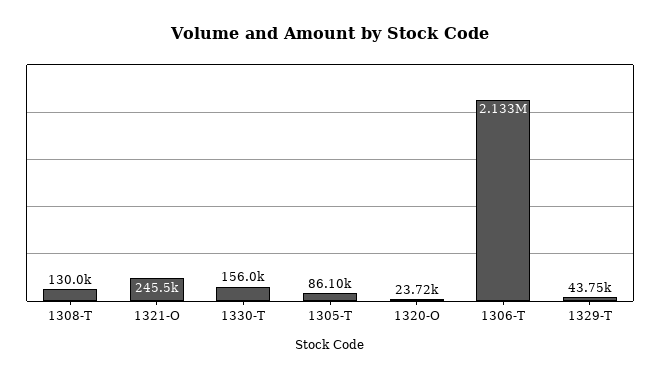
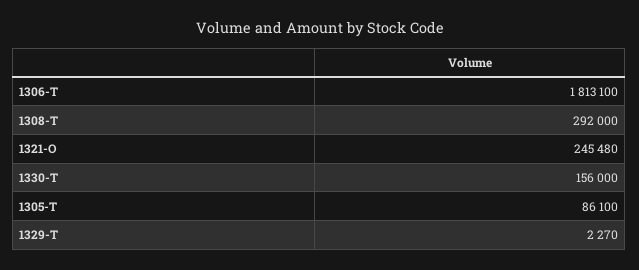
1308-T: 130000 -> 292000
1320-O: 23720 -> none
1306-T: 2133000 -> 1813100
1329-T: 43750 -> 2270

